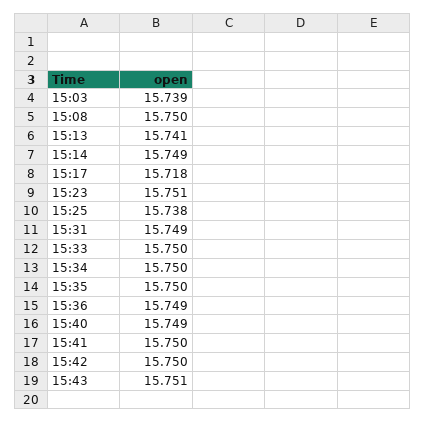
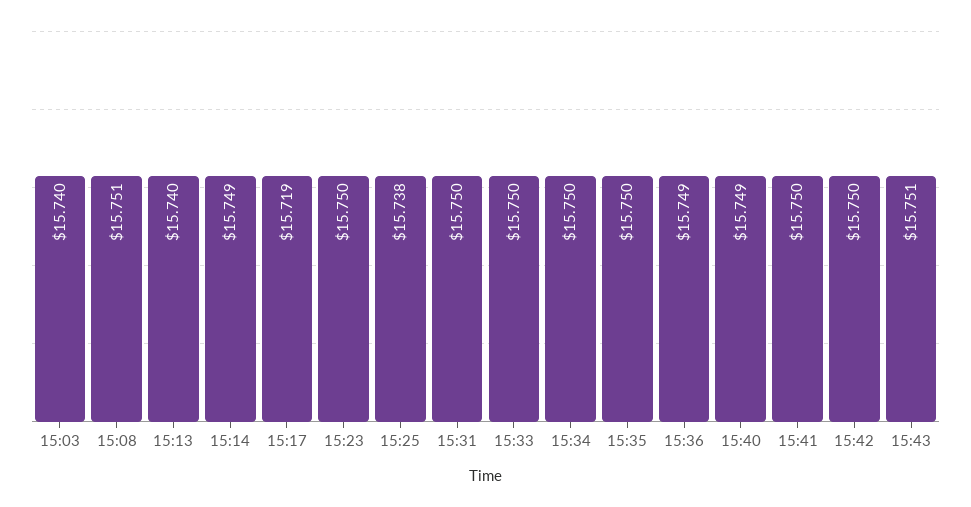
15:03: 15.739 -> 15.74
15:08: 15.75 -> 15.751
15:13: 15.741 -> 15.74
15:17: 15.718 -> 15.719
15:23: 15.751 -> 15.75
15:31: 15.749 -> 15.75

